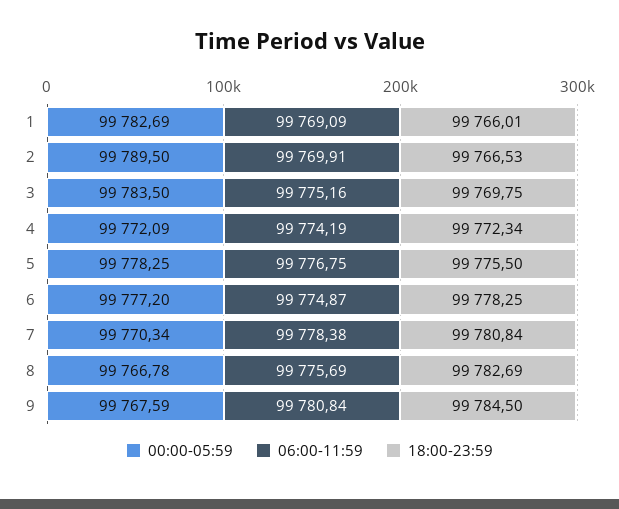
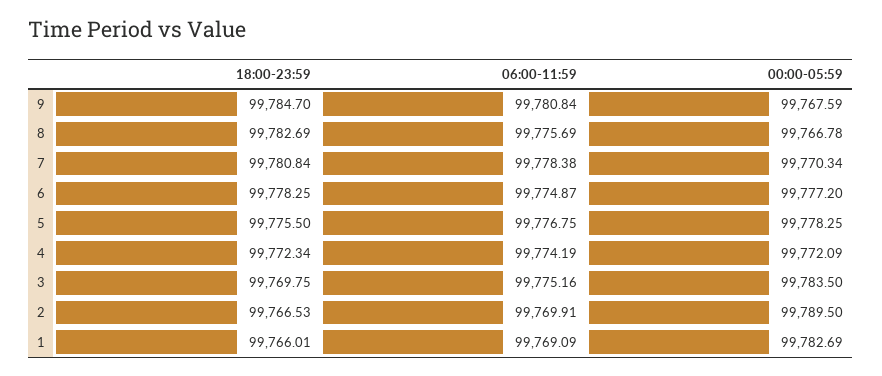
18:00-23:59, 9: 99784.5 -> 99784.7

